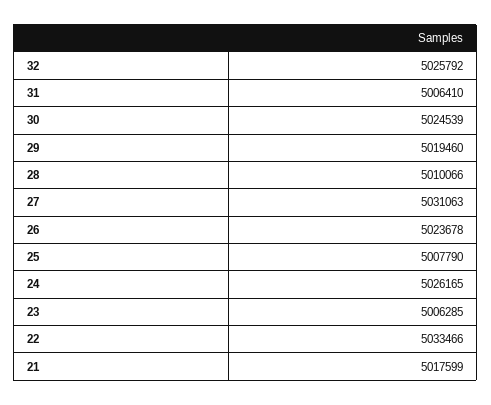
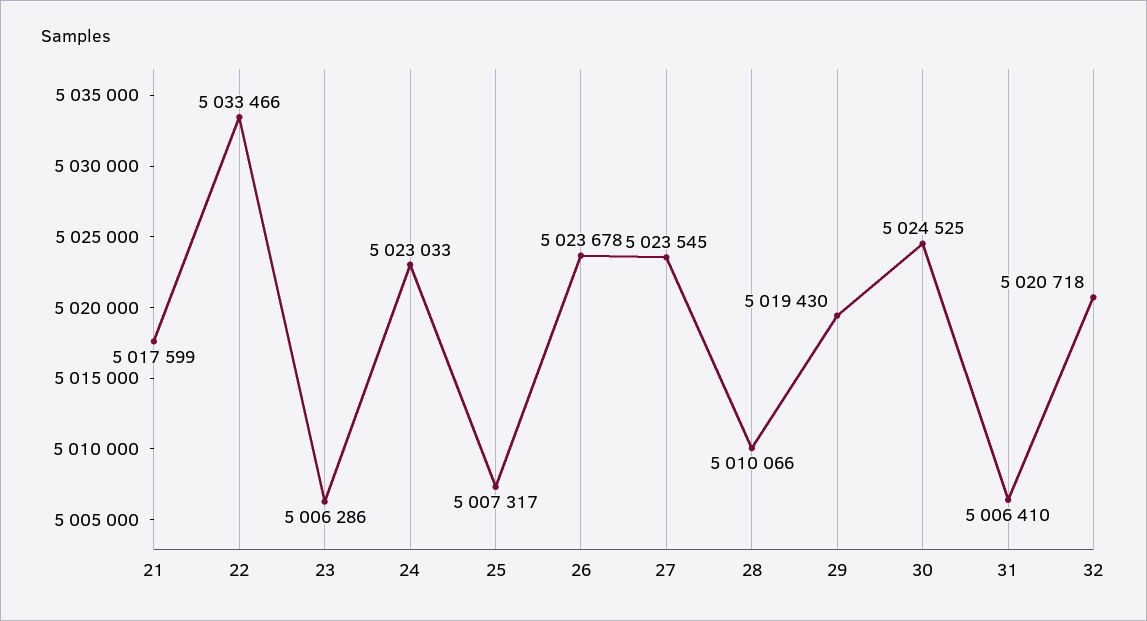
32: 5025792 -> 5020718
30: 5024539 -> 5024525
29: 5019460 -> 5019430
27: 5031063 -> 5023545
25: 5007790 -> 5007317
24: 5026165 -> 5023033
23: 5006285 -> 5006286

